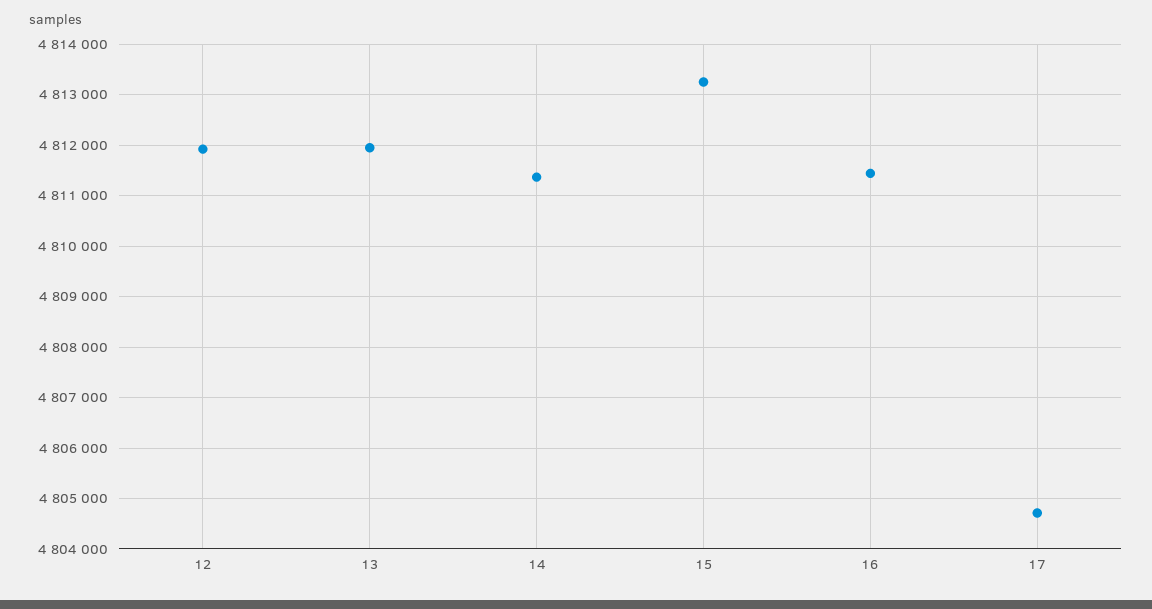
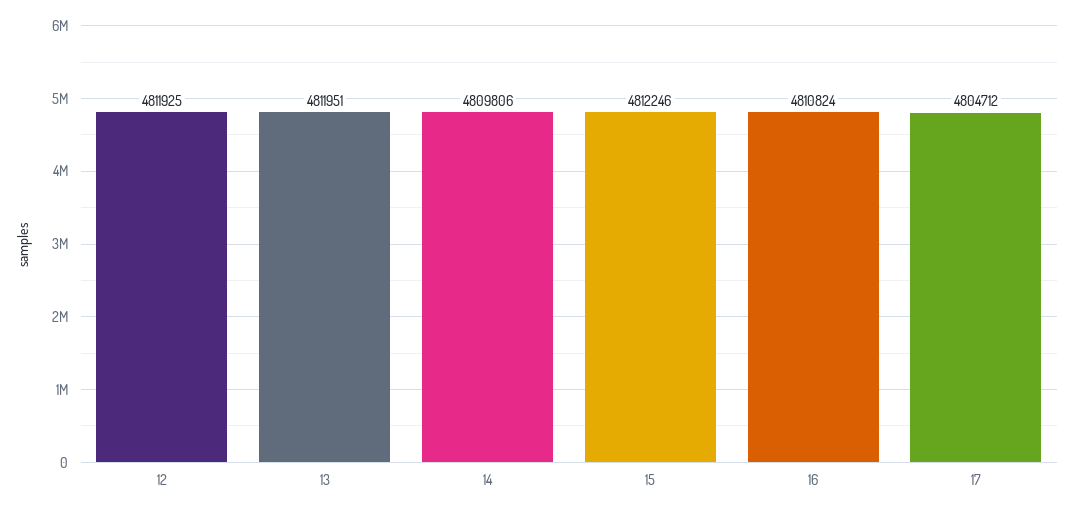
14: 4811400 -> 4809806
15: 4813200 -> 4812246
16: 4811400 -> 4810824

